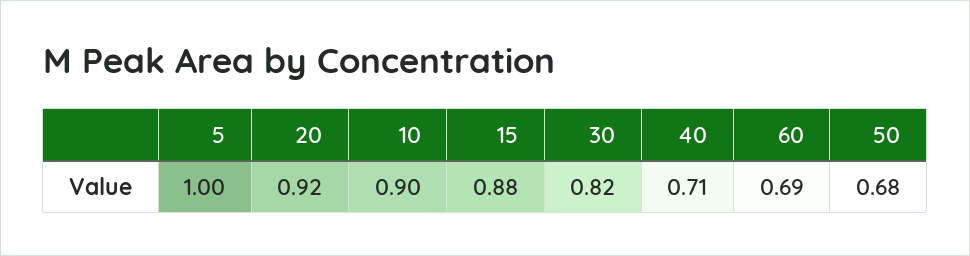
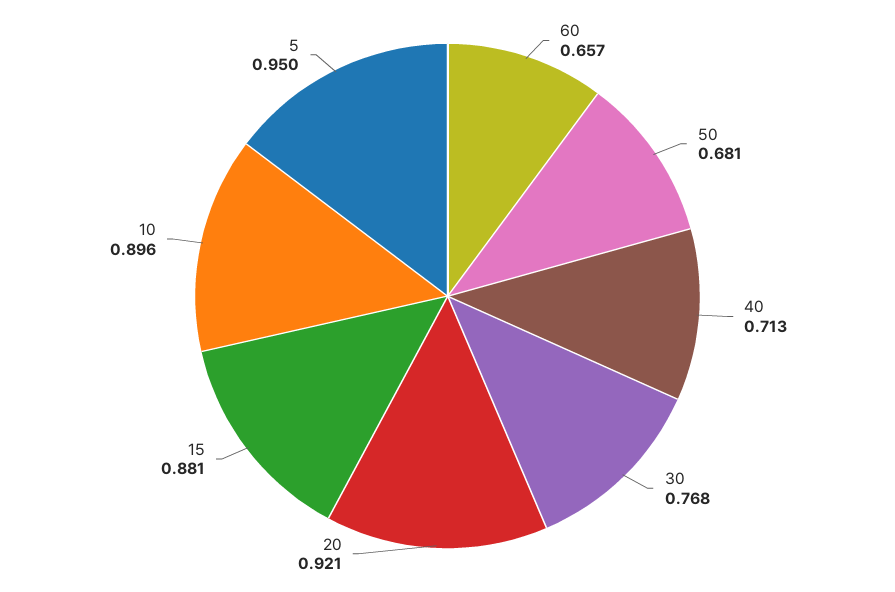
5: 1 -> 0.95
30: 0.82 -> 0.768
60: 0.69 -> 0.657

